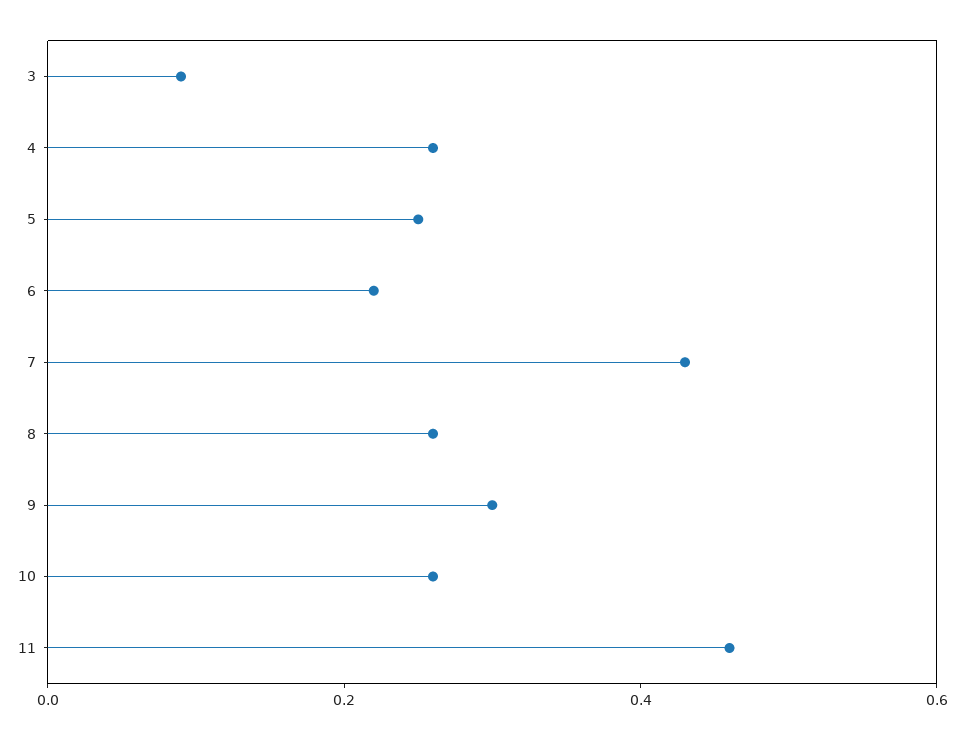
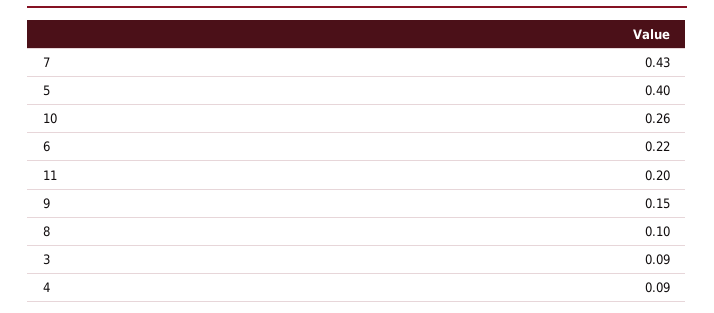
4: 0.25 -> 0.09
5: 0.25 -> 0.4
8: 0.25 -> 0.1
9: 0.3 -> 0.15
11: 0.45 -> 0.2

